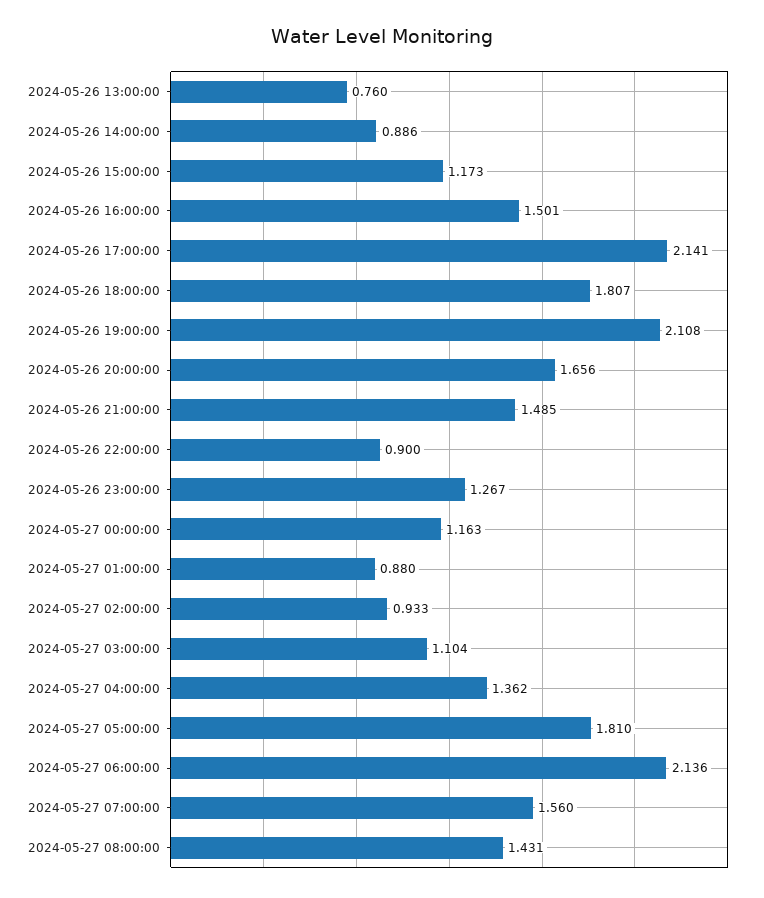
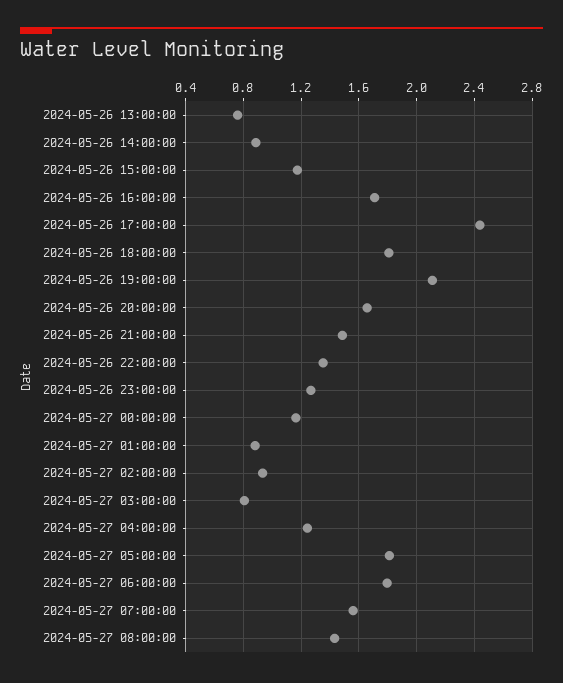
2024-05-26 16:00:00: 1.501 -> 1.7
2024-05-26 17:00:00: 2.141 -> 2.45
2024-05-26 22:00:00: 0.9 -> 1.35
2024-05-27 03:00:00: 1.104 -> 0.8
2024-05-27 04:00:00: 1.362 -> 1.25
2024-05-27 06:00:00: 2.136 -> 1.8

